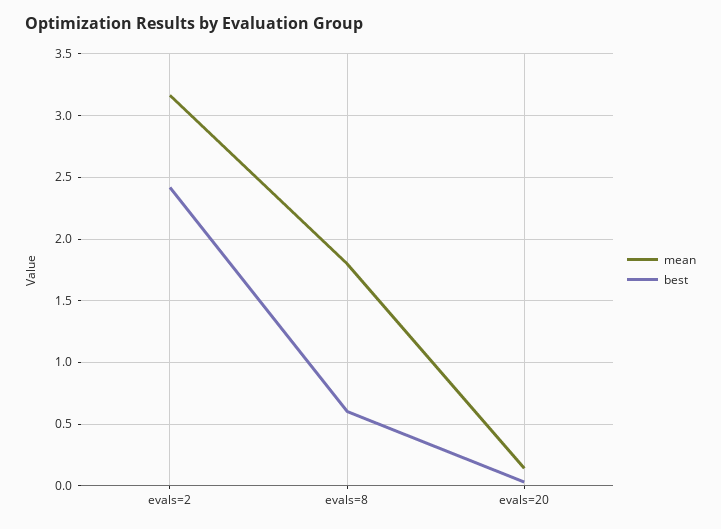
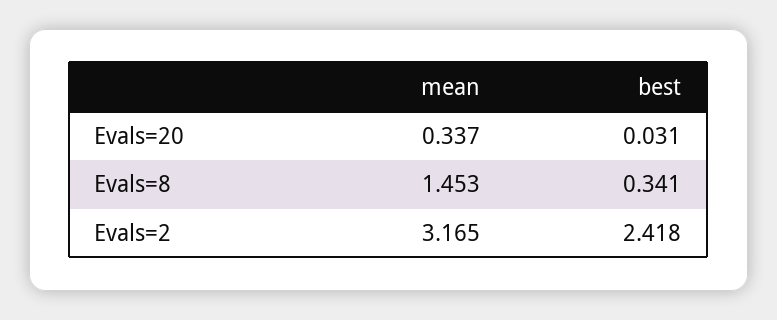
mean, evals=8: 1.8 -> 1.453
best, evals=8: 0.6 -> 0.341
mean, evals=20: 0.15 -> 0.337

